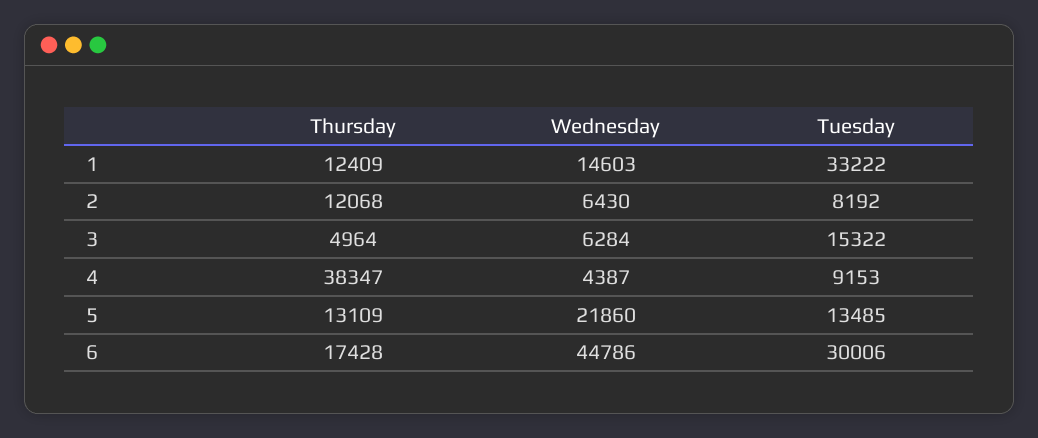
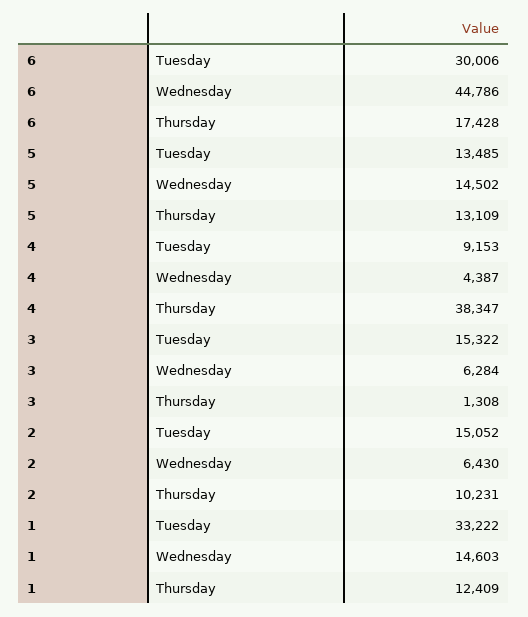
Thursday, 2: 12068 -> 10231
Tuesday, 2: 8192 -> 15052
Thursday, 3: 4964 -> 1308
Wednesday, 5: 21860 -> 14502

